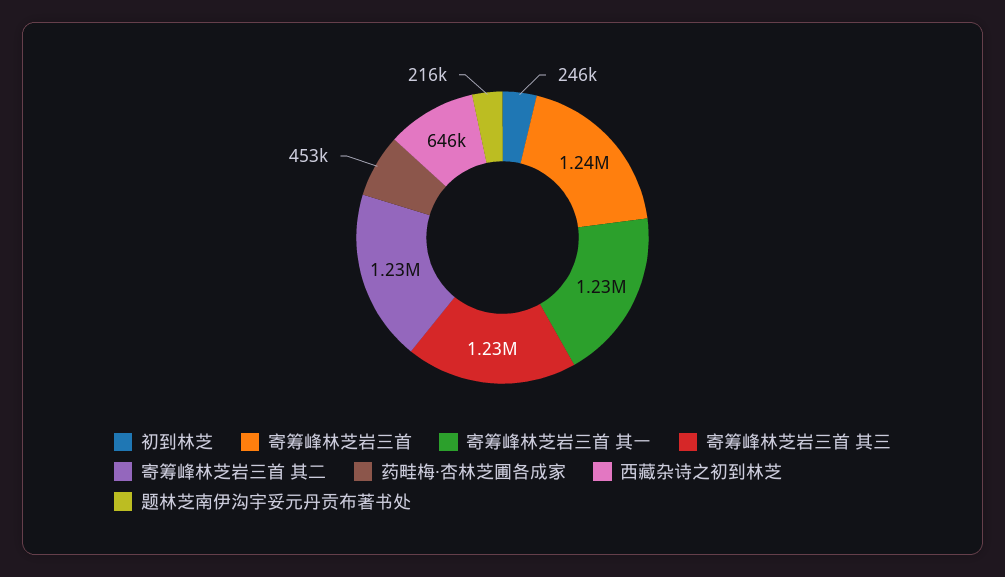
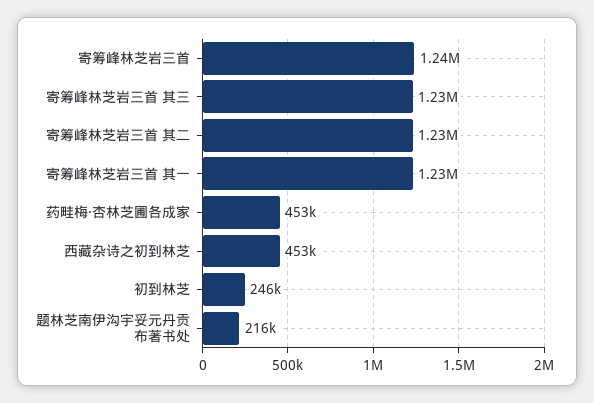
西藏杂诗之初到林芝: 646000 -> 453000

